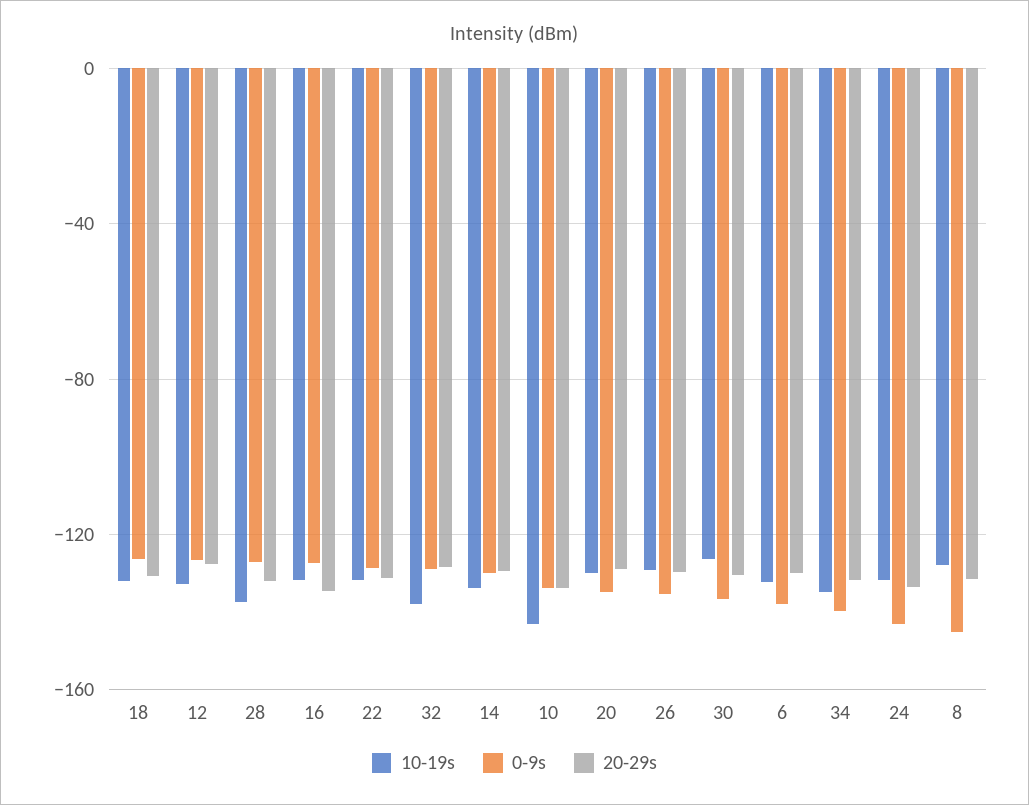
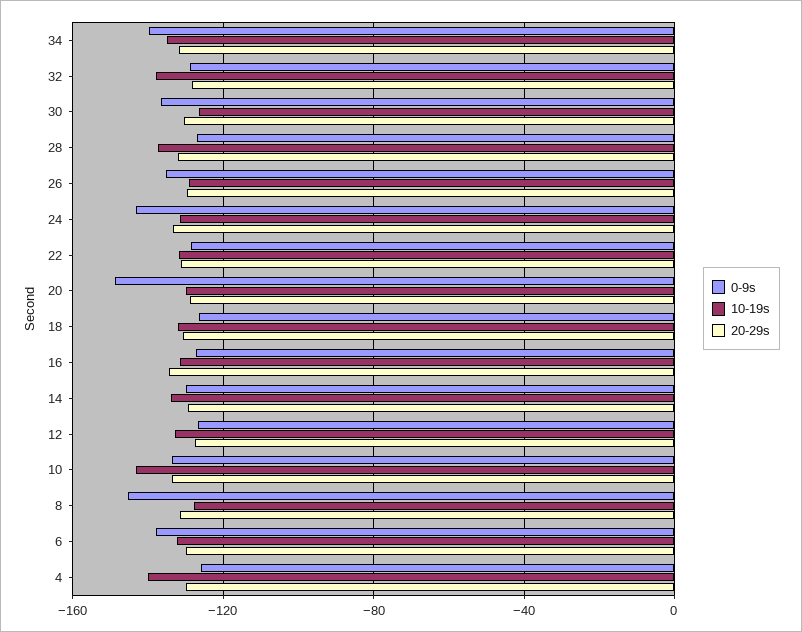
0-9s, 20: -135 -> -150
0-9s, 4: none -> -125
10-19s, 4: none -> -140
20-29s, 4: none -> -130

